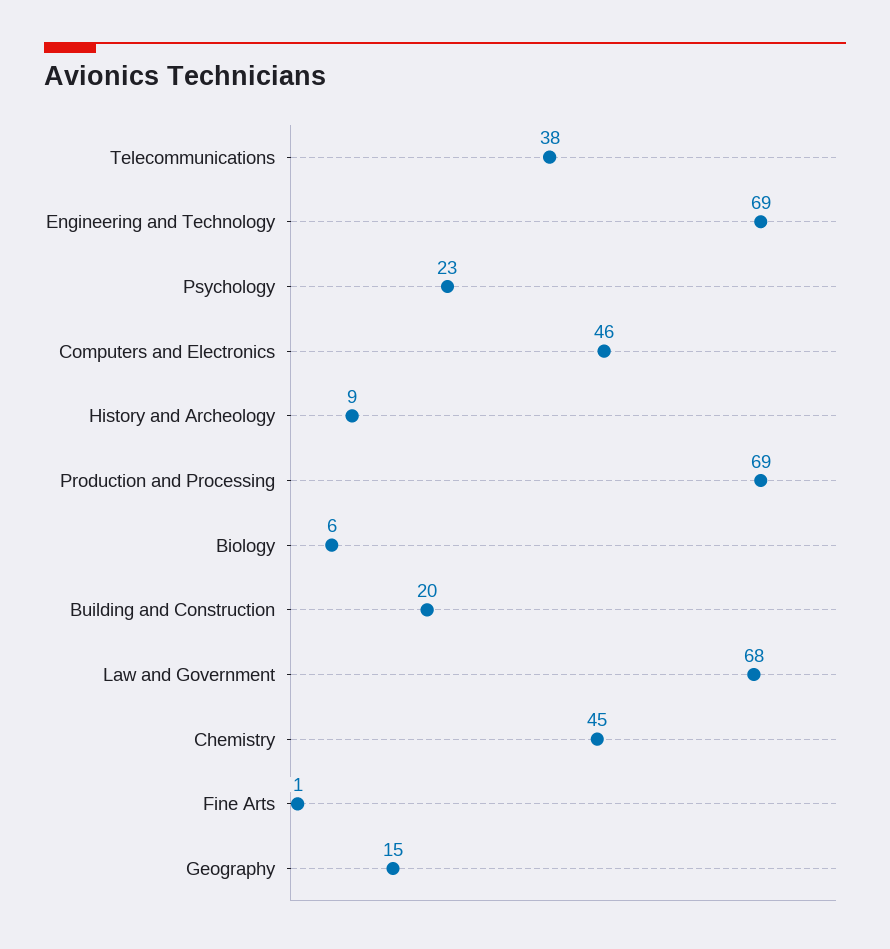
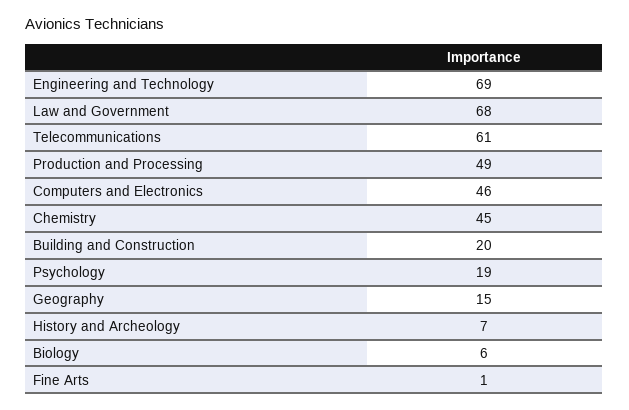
Telecommunications: 38 -> 61
Psychology: 23 -> 19
History and Archeology: 9 -> 7
Production and Processing: 69 -> 49

